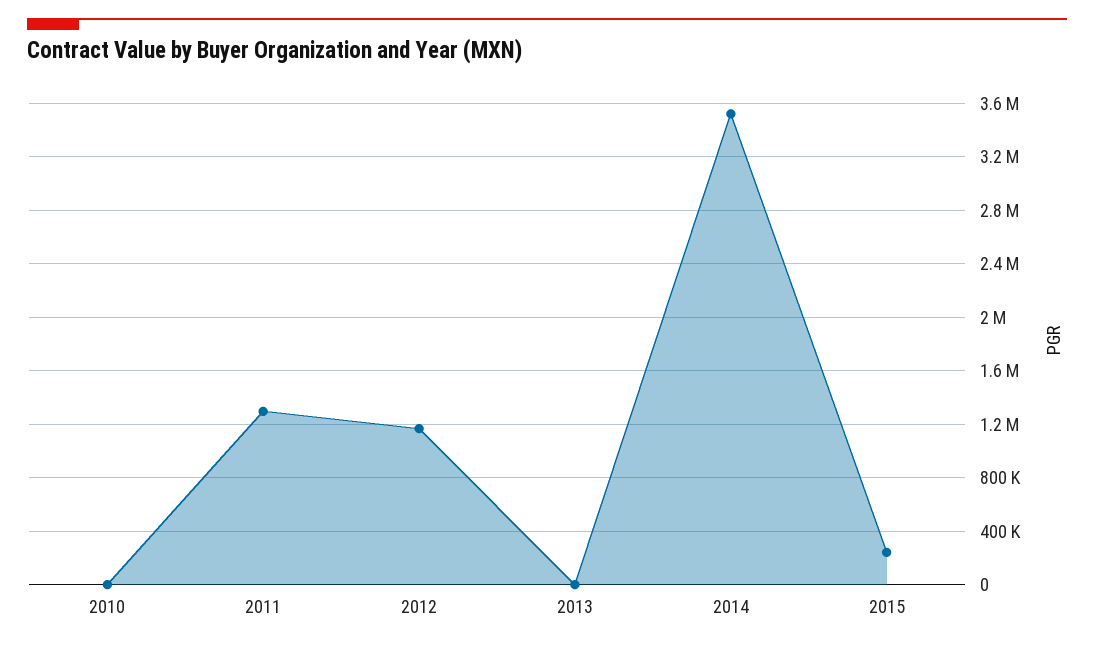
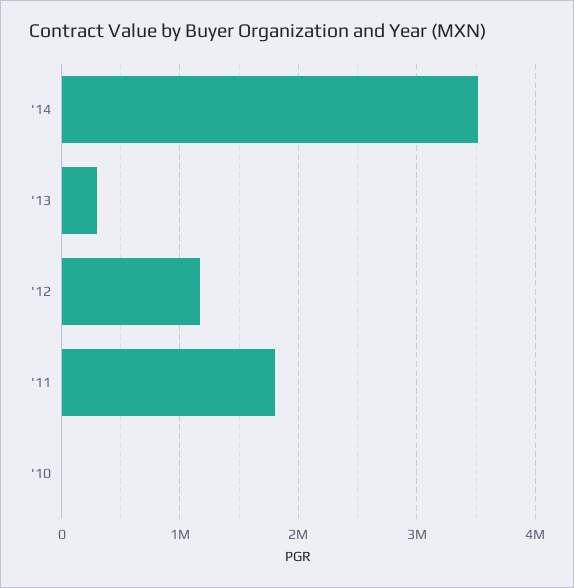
2011: 1300000 -> 1800000
2013: 0 -> 300000
2015: 250000 -> none

